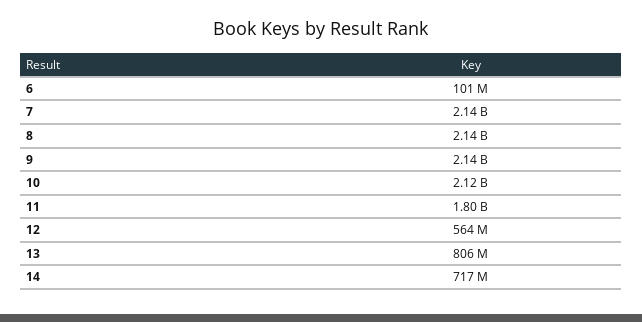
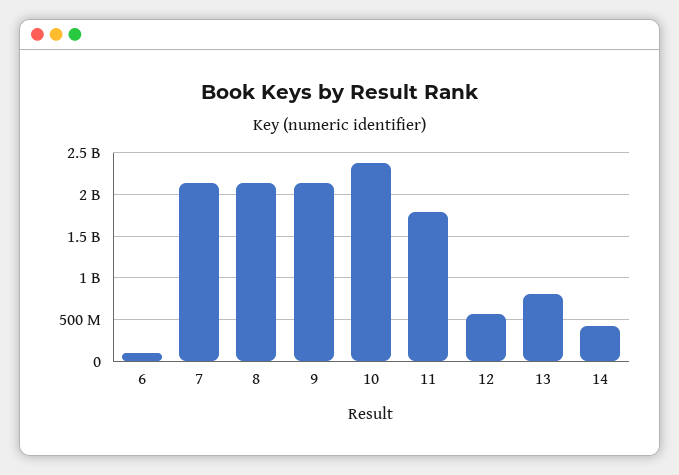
10: 2120000000 -> 2400000000
14: 717000000 -> 400000000

